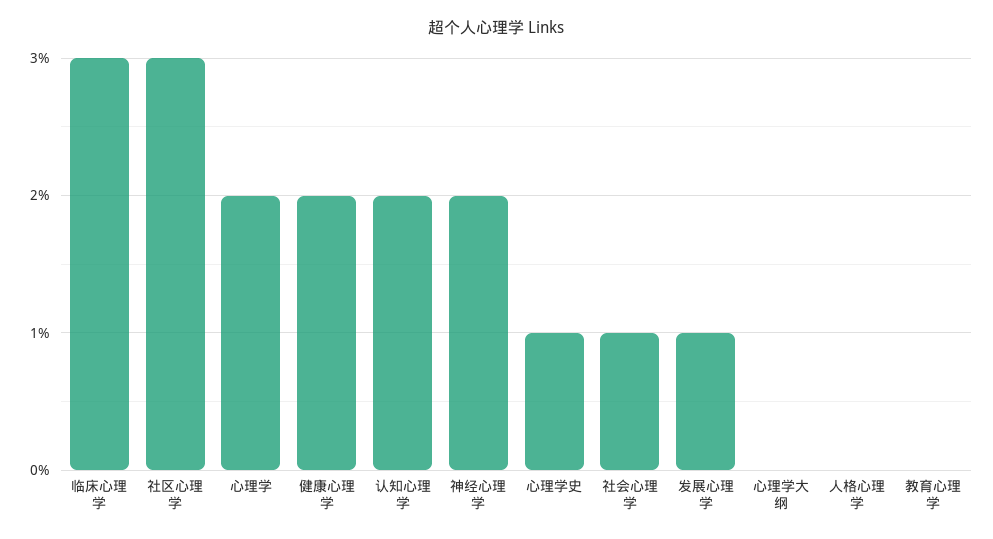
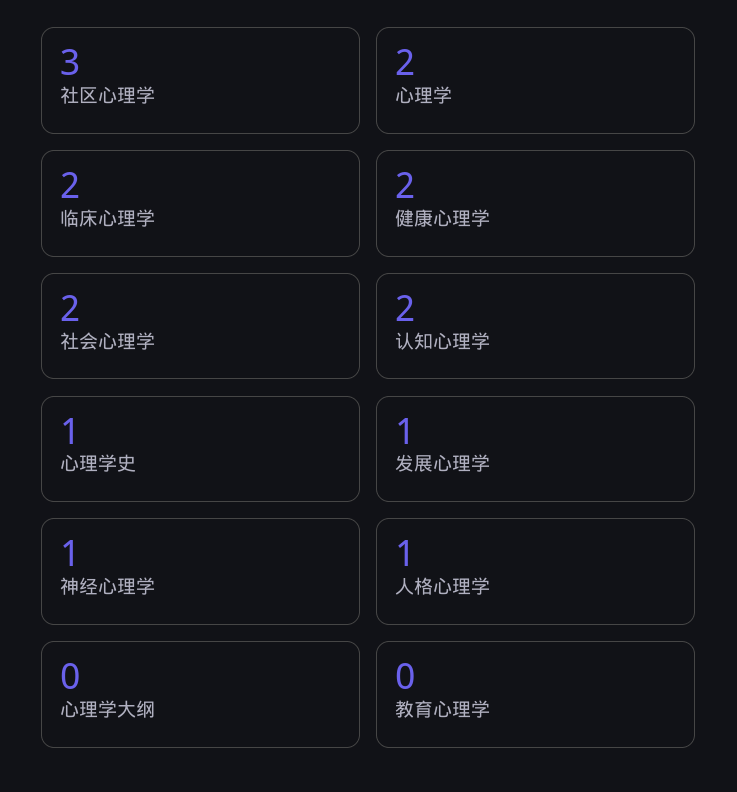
临床心理学: 3 -> 2
神经心理学: 2 -> 1
社会心理学: 1 -> 2
人格心理学: 0 -> 1

